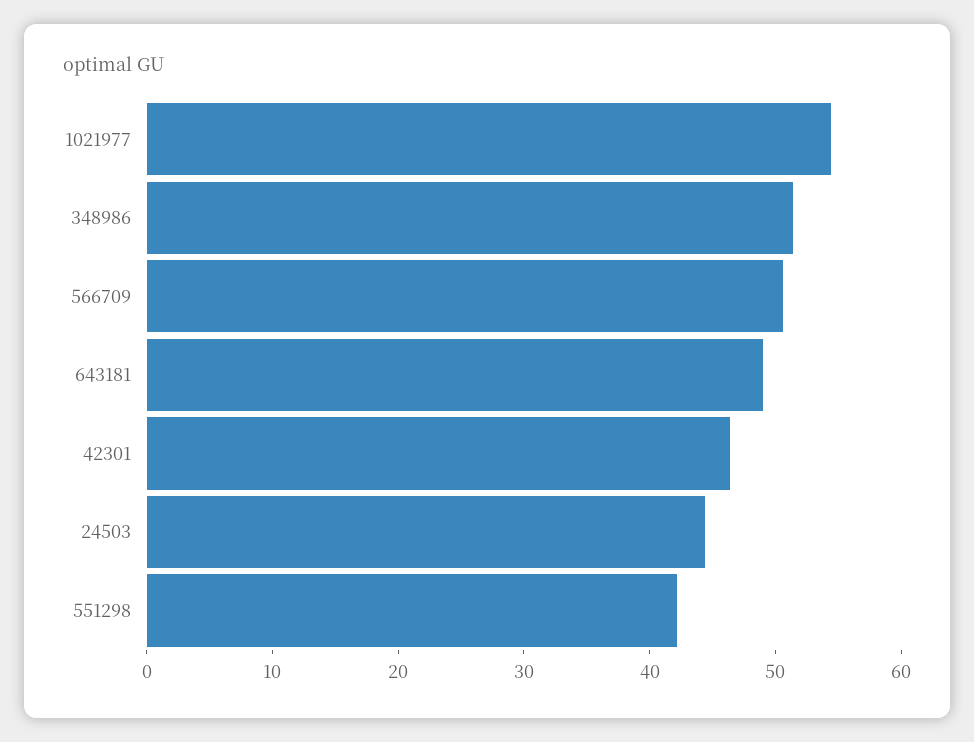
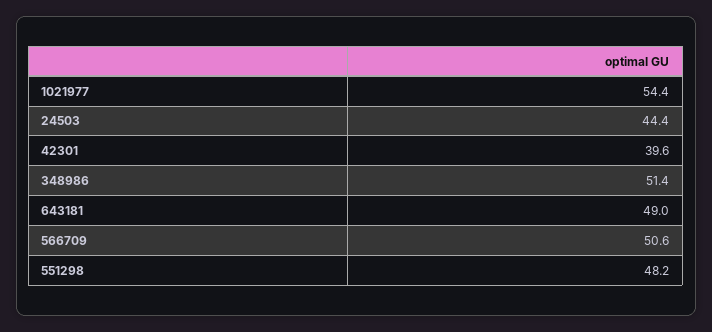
42301: 46 -> 39.6
551298: 42 -> 48.2

